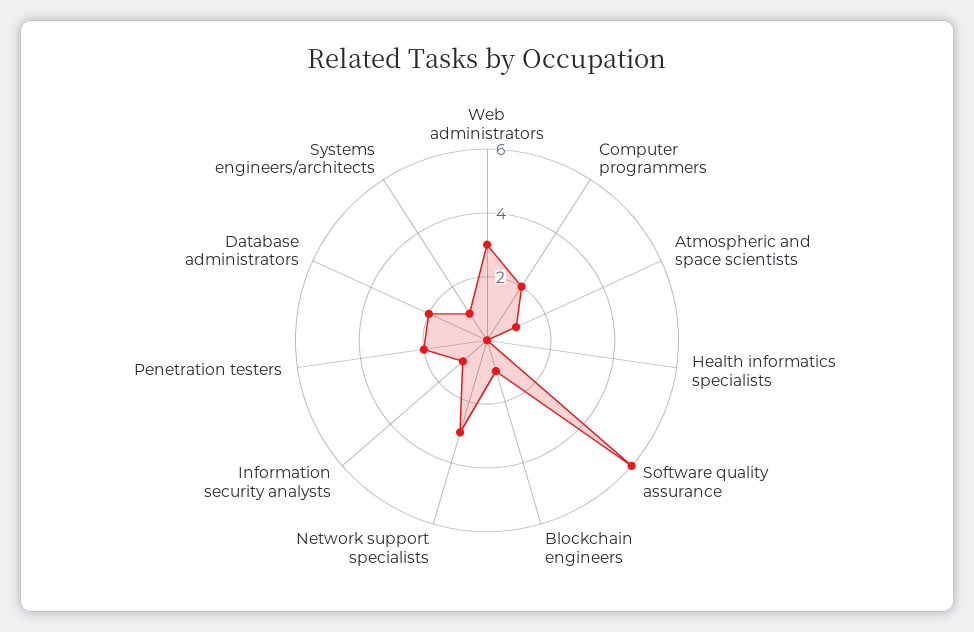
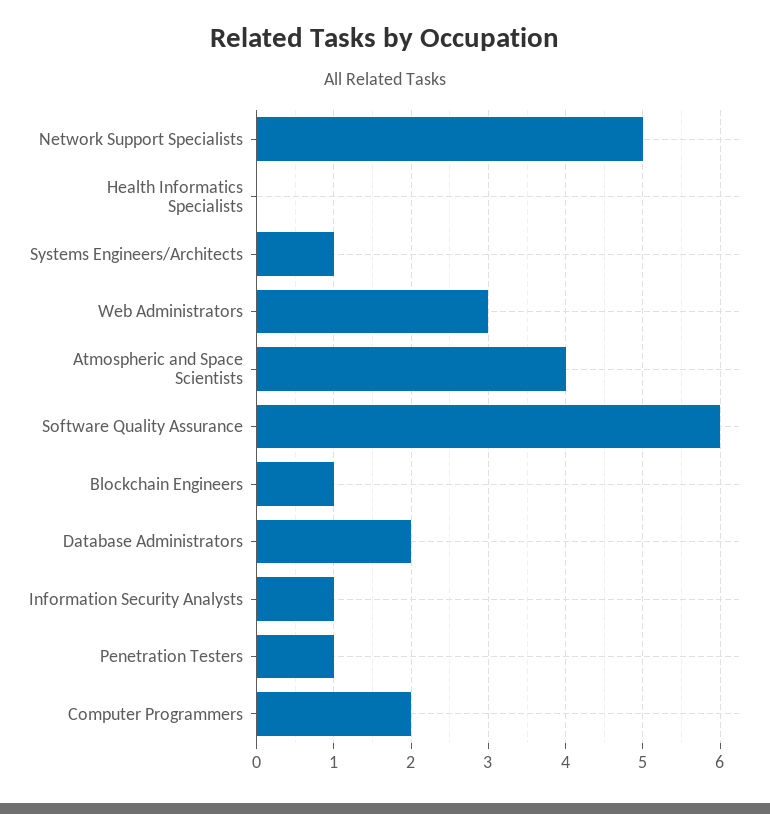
Atmospheric and space scientists: 1 -> 4
Network support specialists: 3 -> 5
Penetration testers: 2 -> 1

